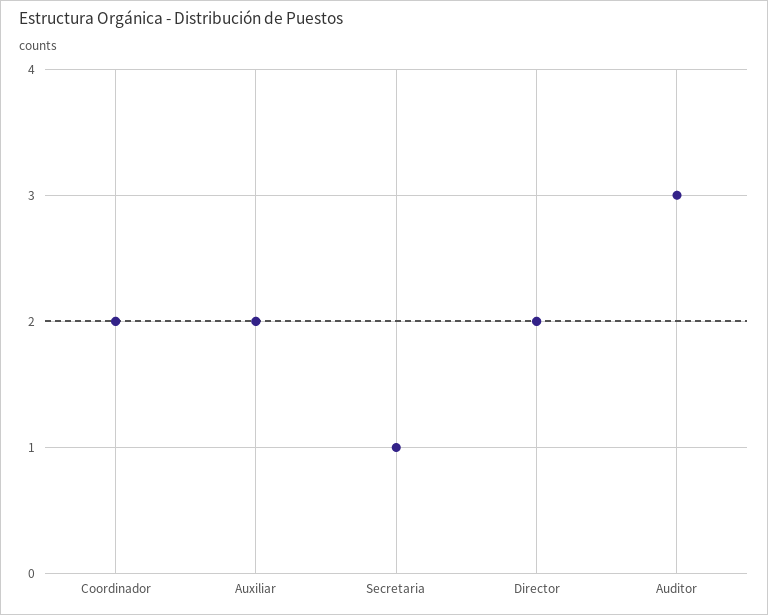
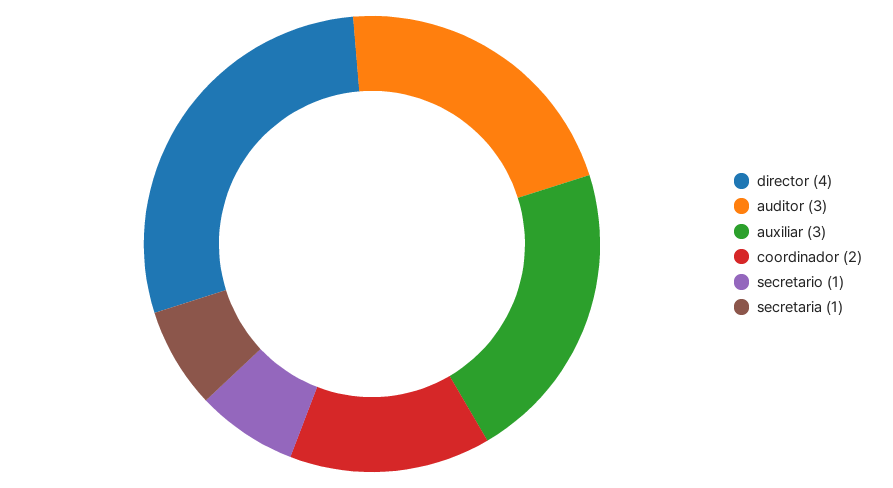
Auxiliar: 2 -> 3
Director: 2 -> 4
secretario: none -> 1

